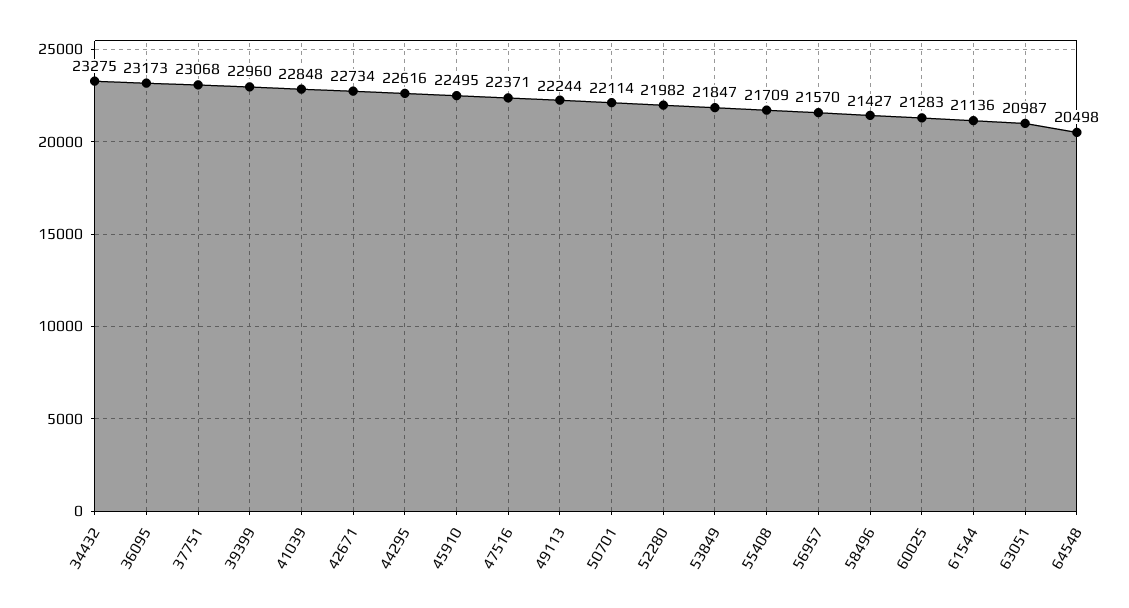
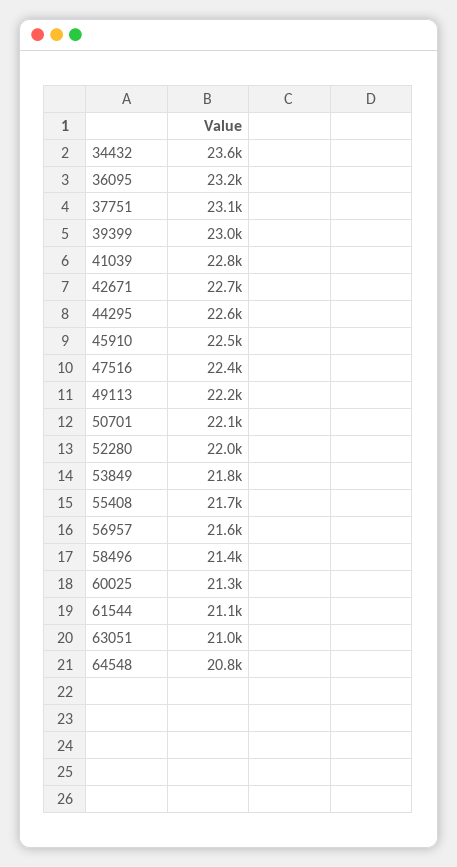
34432: 23275 -> 23600
64548: 20498 -> 20800

